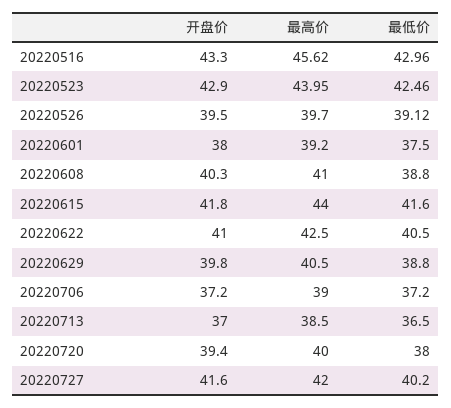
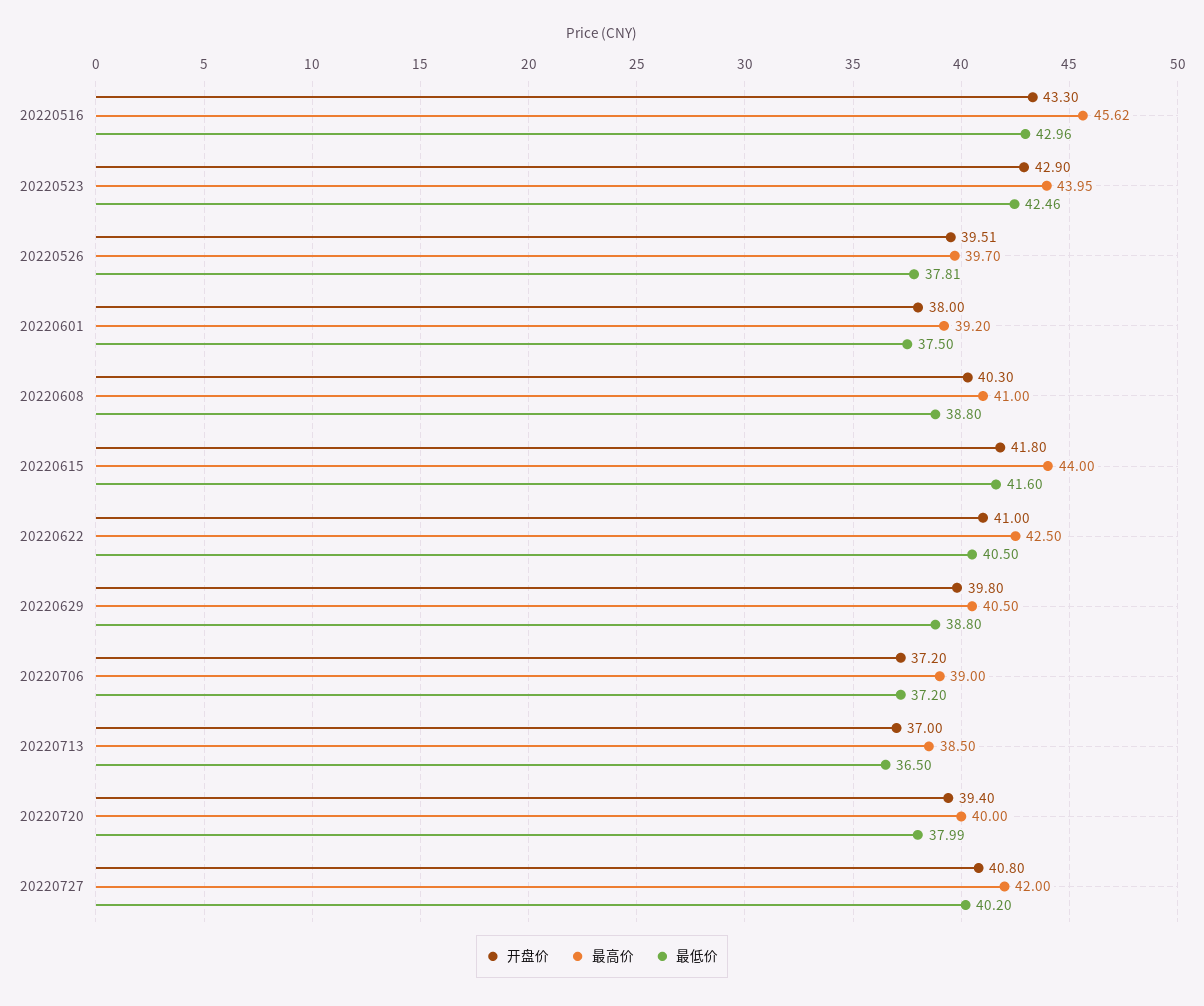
开盘价, 20220526: 39.5 -> 39.51
最低价, 20220526: 39.12 -> 37.81
最低价, 20220720: 38 -> 37.99
开盘价, 20220727: 41.6 -> 40.8

